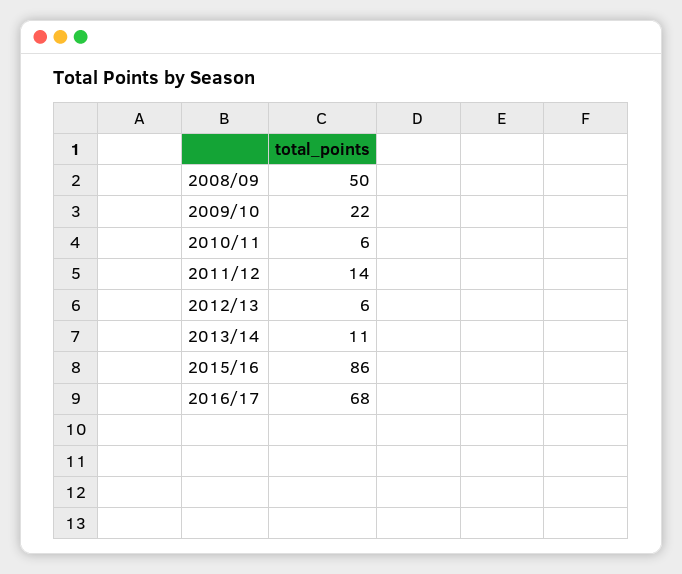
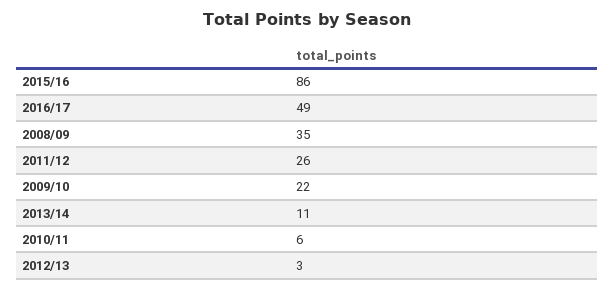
2008/09: 50 -> 35
2011/12: 14 -> 26
2012/13: 6 -> 3
2016/17: 68 -> 49

